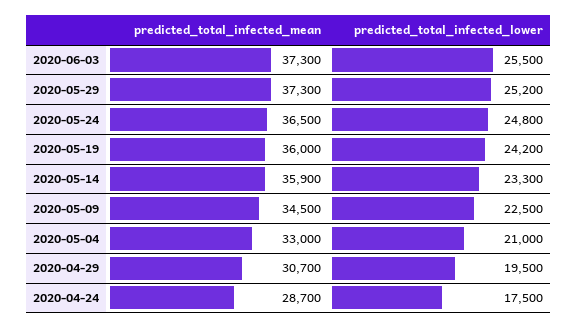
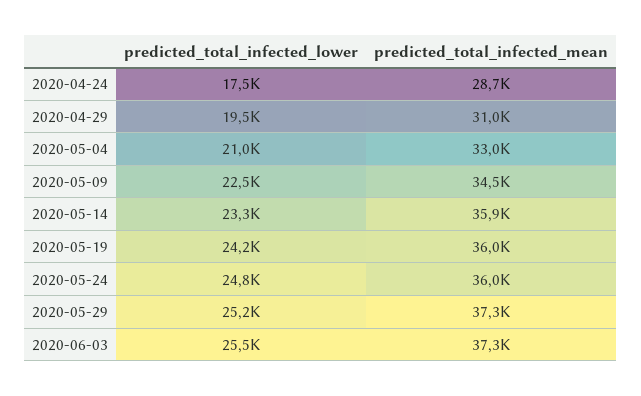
predicted_total_infected_mean, 2020-05-24: 36500 -> 36000
predicted_total_infected_mean, 2020-04-29: 30700 -> 31000

